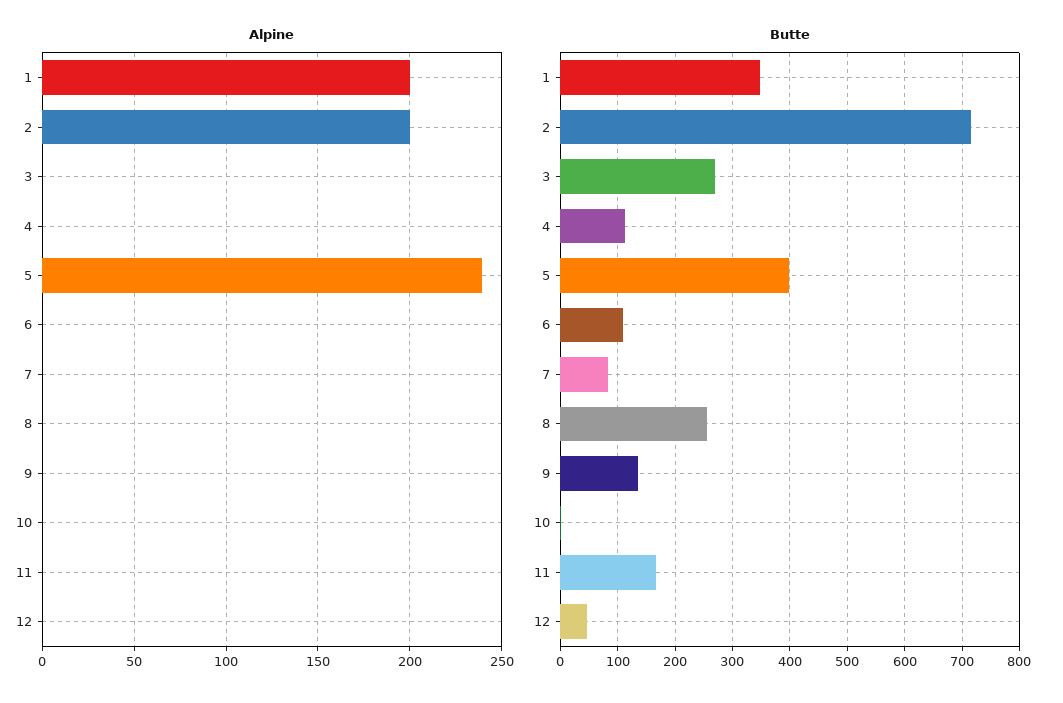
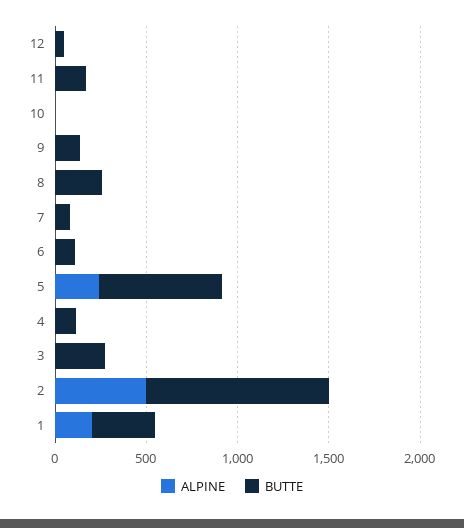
Alpine, 2: 200 -> 500
Butte, 2: 720 -> 1000
Butte, 5: 400 -> 700

